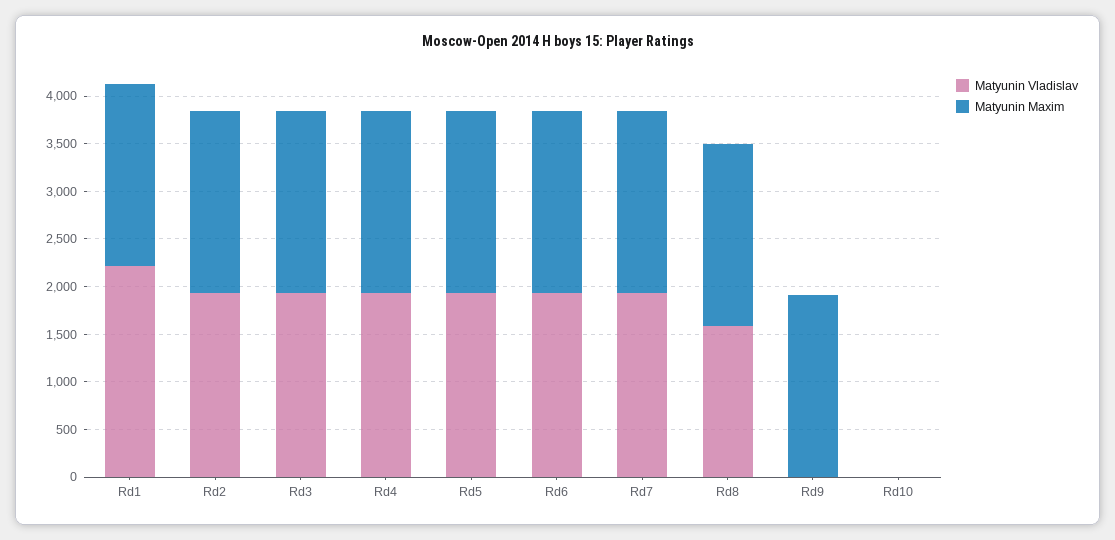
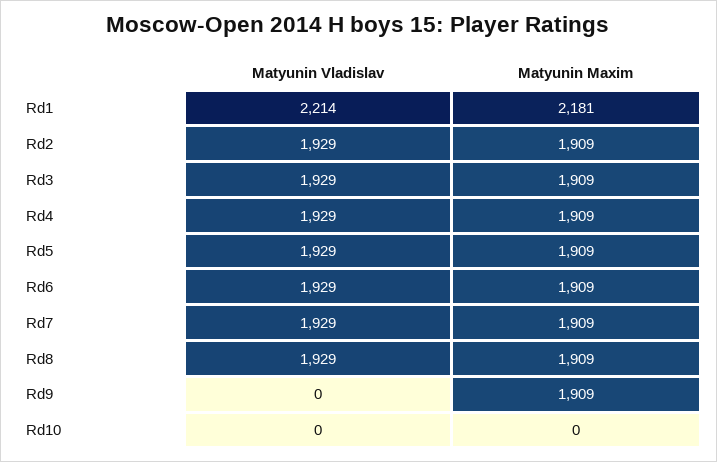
Matyunin Maxim, Rd1: 1900 -> 2181
Matyunin Vladislav, Rd8: 1600 -> 1929

